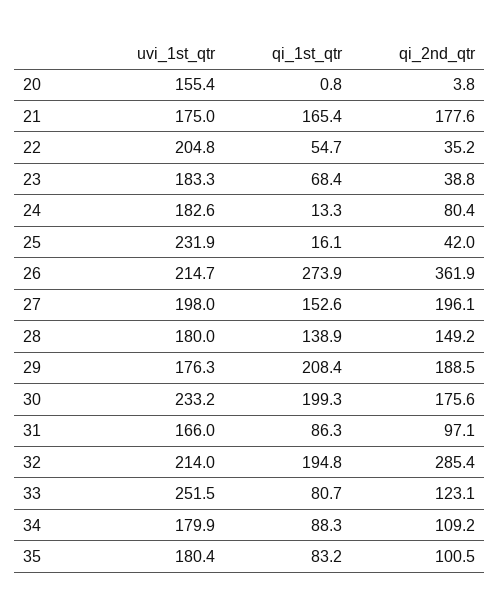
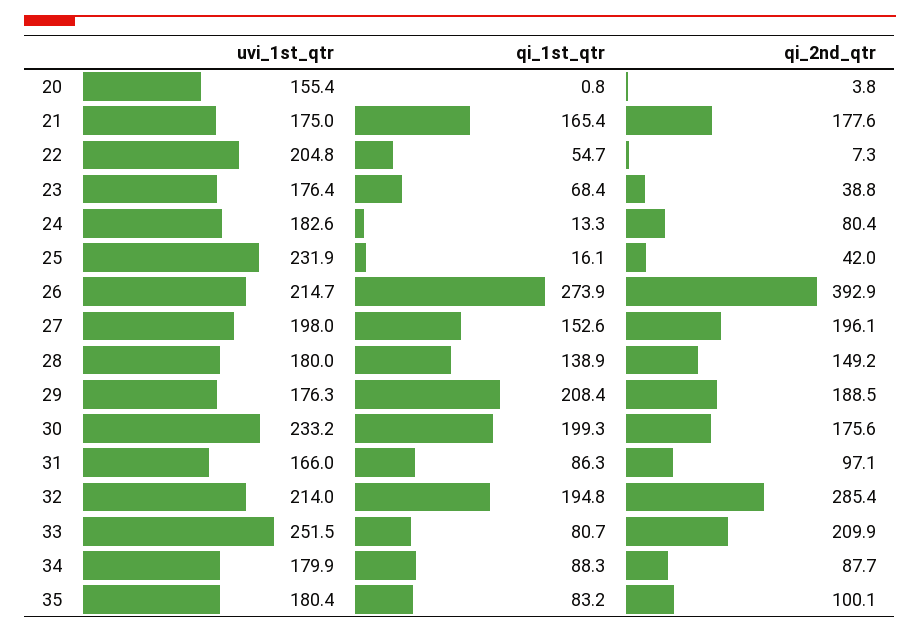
qi_2nd_qtr, 22: 35.2 -> 7.3
uvi_1st_qtr, 23: 183.3 -> 176.4
qi_2nd_qtr, 26: 361.9 -> 392.9
qi_2nd_qtr, 33: 123.1 -> 209.9
qi_2nd_qtr, 34: 109.2 -> 87.7
qi_2nd_qtr, 35: 100.5 -> 100.1

